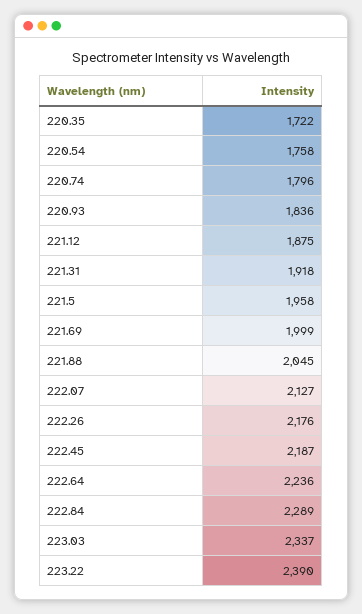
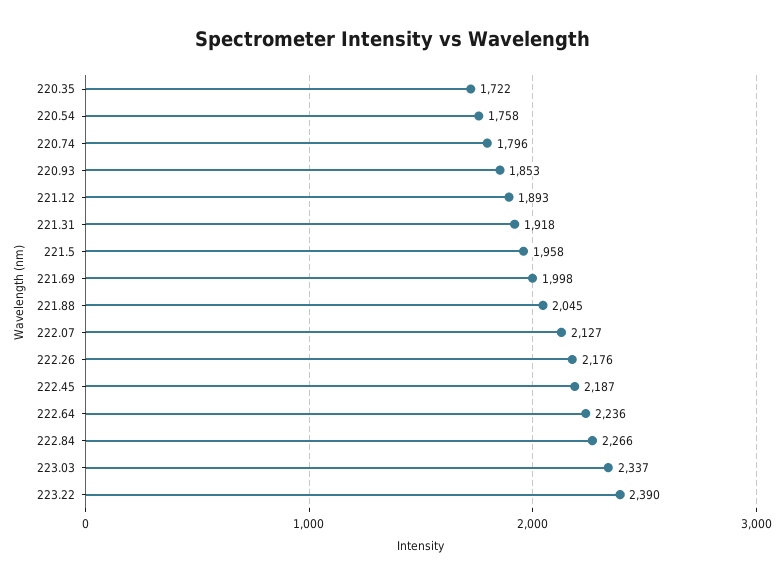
220.93: 1836 -> 1853
221.12: 1875 -> 1893
221.69: 1999 -> 1998
222.84: 2289 -> 2266

